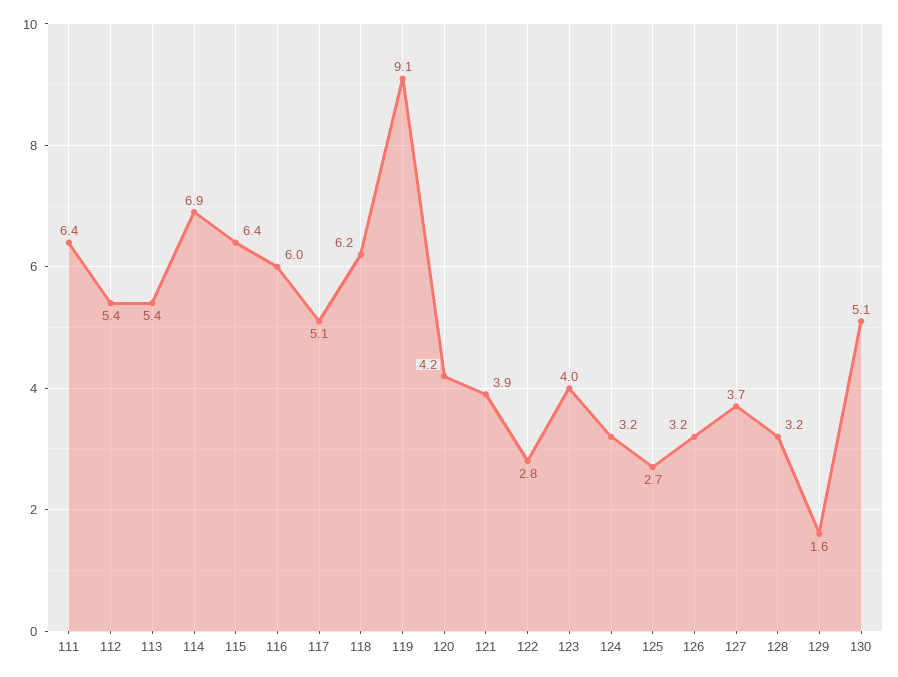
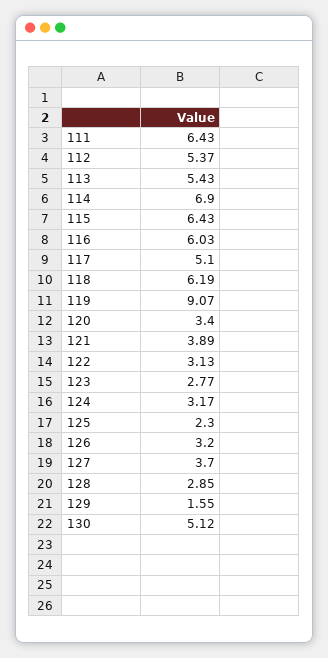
120: 4.2 -> 3.4
122: 2.8 -> 3.13
123: 4 -> 2.77
125: 2.7 -> 2.3
128: 3.2 -> 2.85

